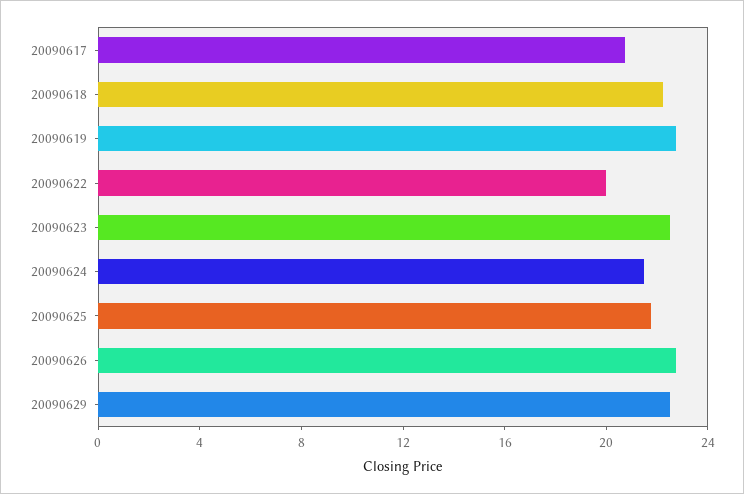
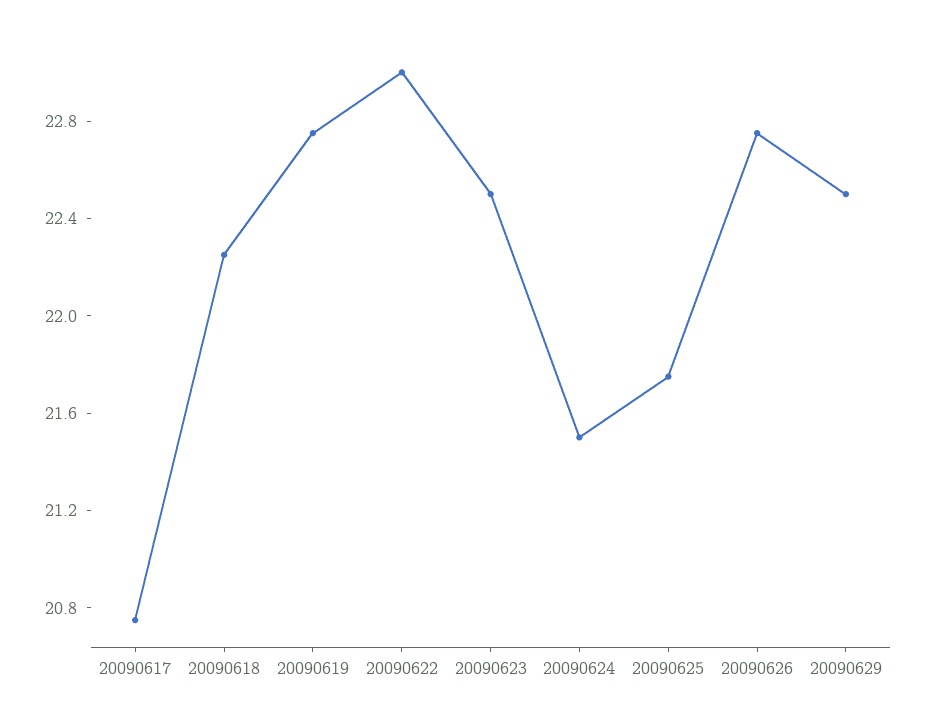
20090622: 20 -> 23

